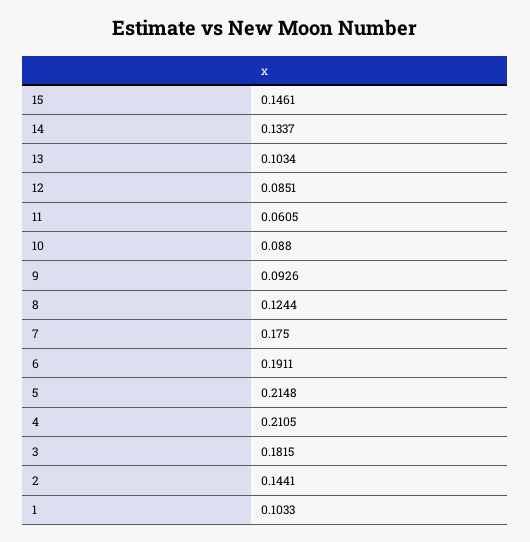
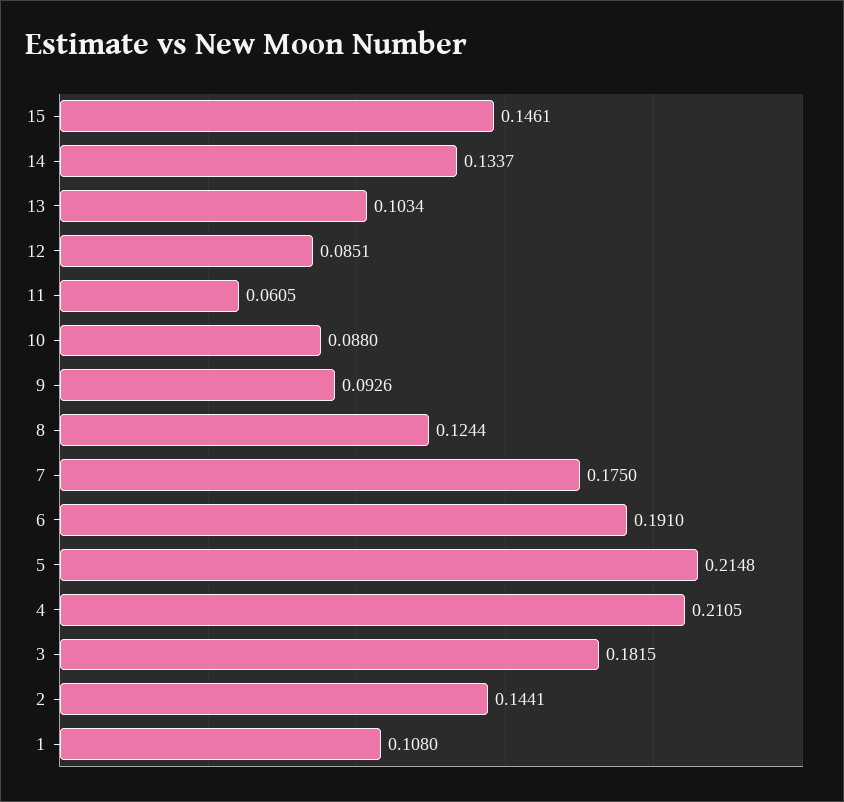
6: 0.1911 -> 0.191
1: 0.1033 -> 0.108

